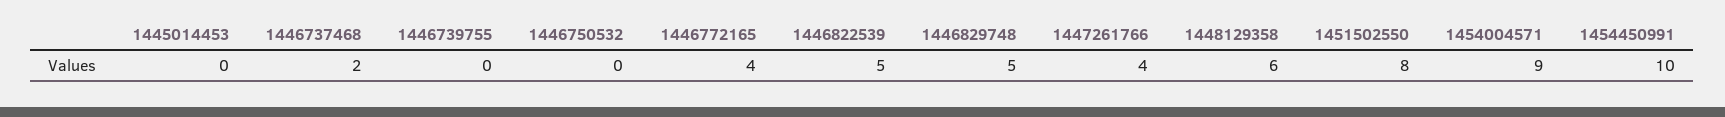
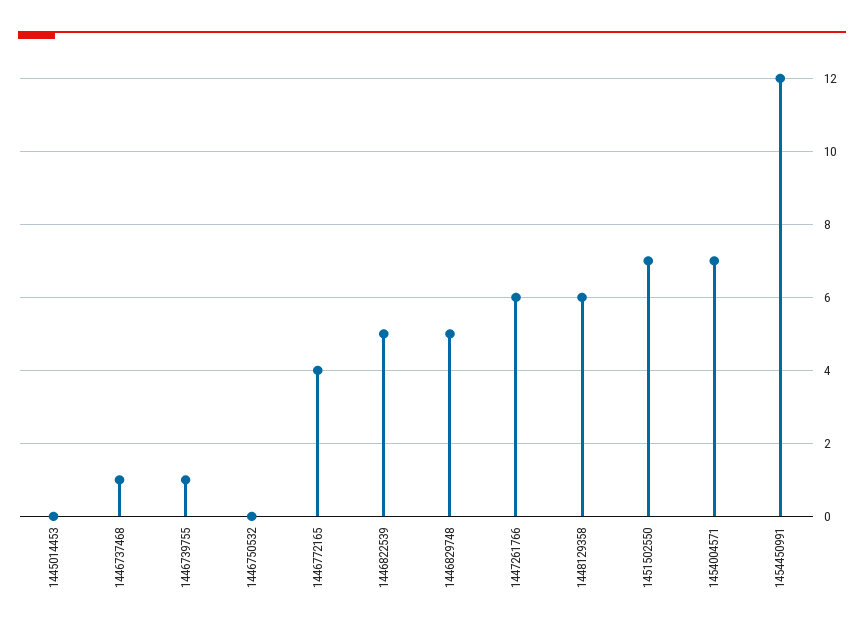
1446737468: 2 -> 1
1446739755: 0 -> 1
1447261766: 4 -> 6
1451502550: 8 -> 7
1454004571: 9 -> 7
1454450991: 10 -> 12

